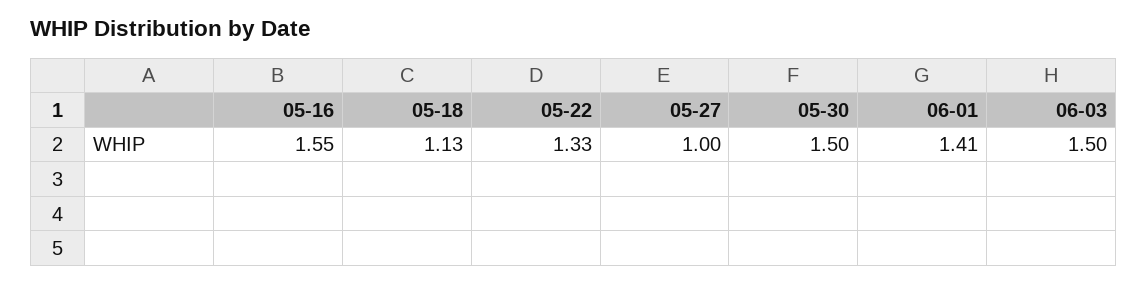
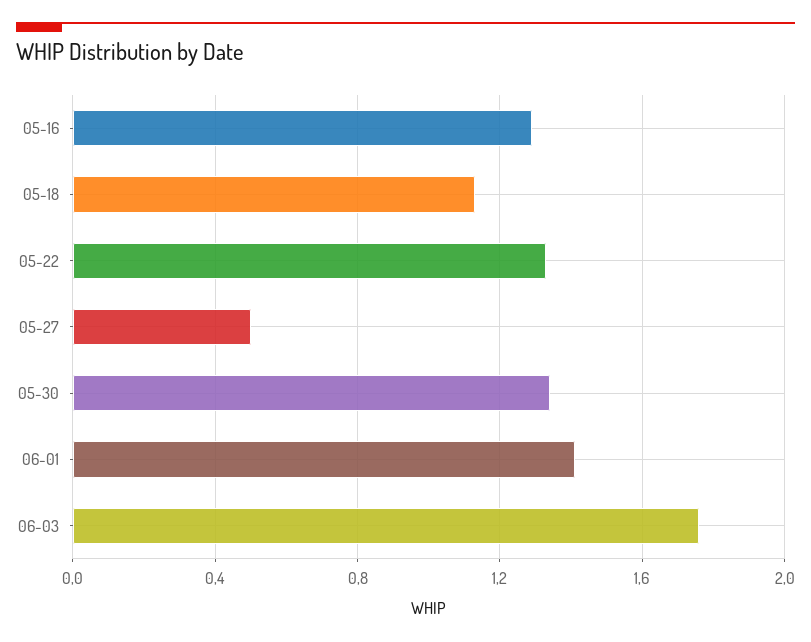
05-16: 1.55 -> 1.3
05-27: 1 -> 0.5
05-30: 1.5 -> 1.35
06-03: 1.5 -> 1.75

